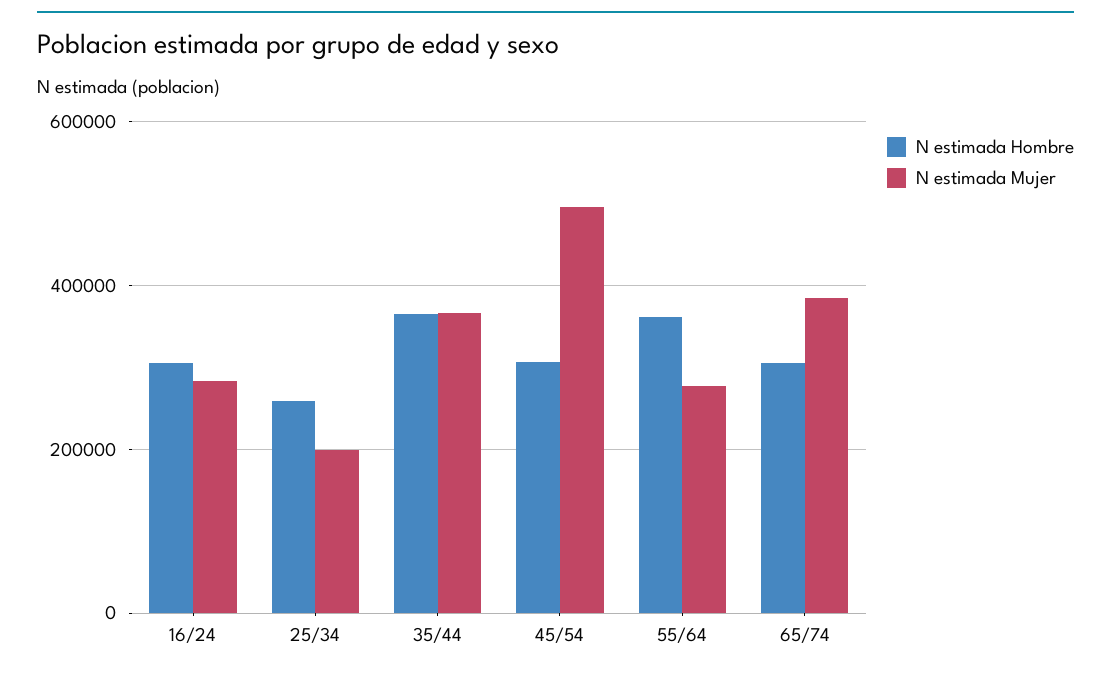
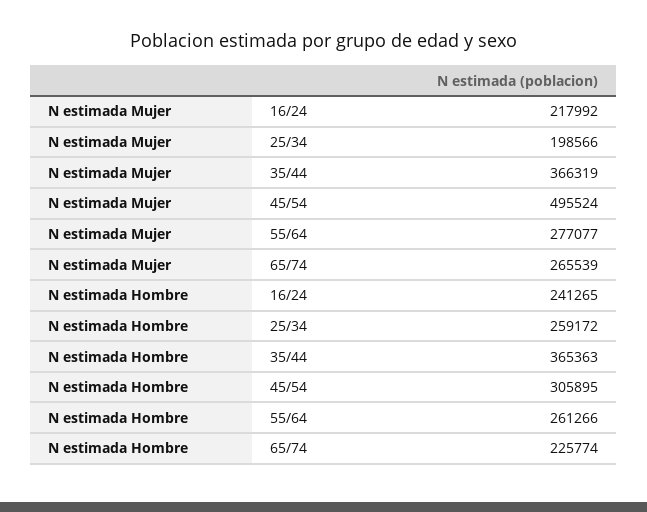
N estimada Hombre, 16/24: 300000 -> 241265
N estimada Mujer, 16/24: 280000 -> 217992
N estimada Hombre, 55/64: 360000 -> 261266
N estimada Hombre, 65/74: 300000 -> 225774
N estimada Mujer, 65/74: 380000 -> 265539

